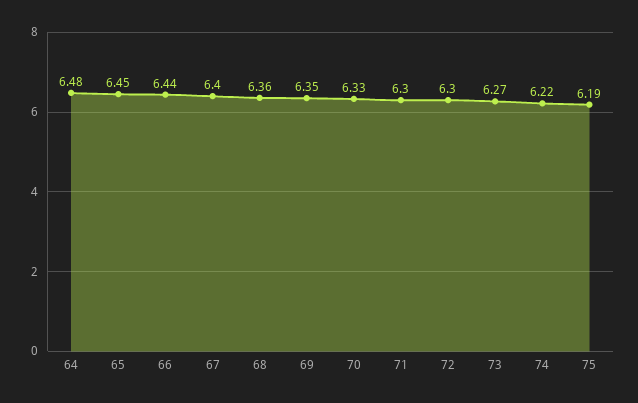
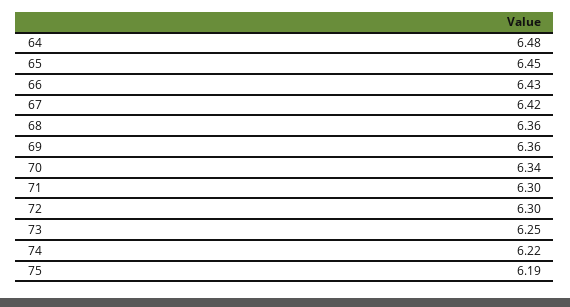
66: 6.44 -> 6.43
67: 6.4 -> 6.42
69: 6.35 -> 6.36
70: 6.33 -> 6.34
73: 6.27 -> 6.25

